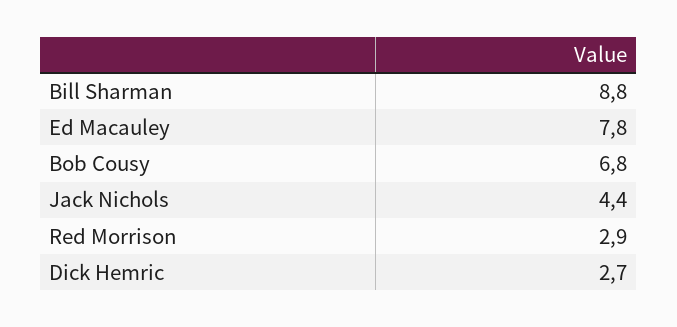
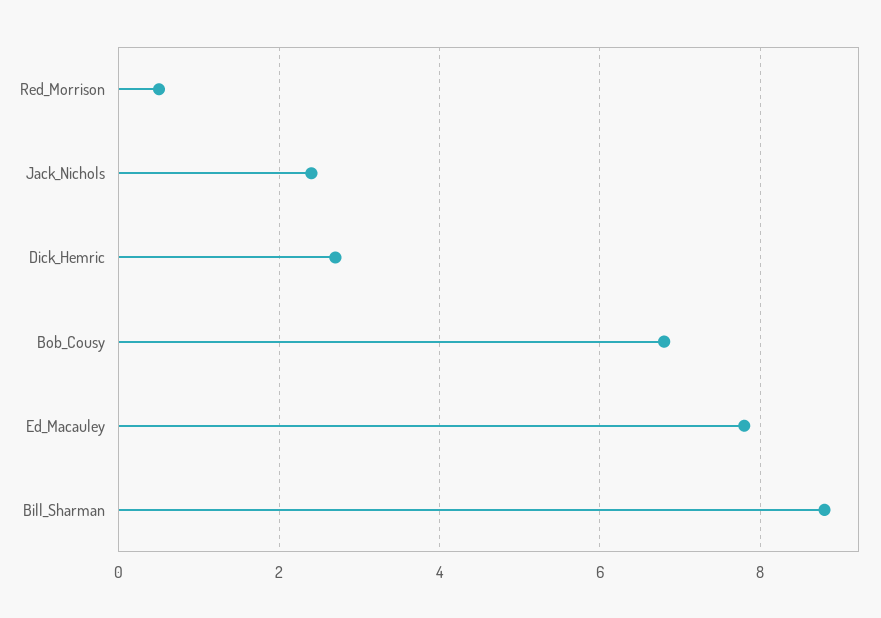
Jack Nichols: 4.4 -> 2.5
Red Morrison: 2.9 -> 0.5

